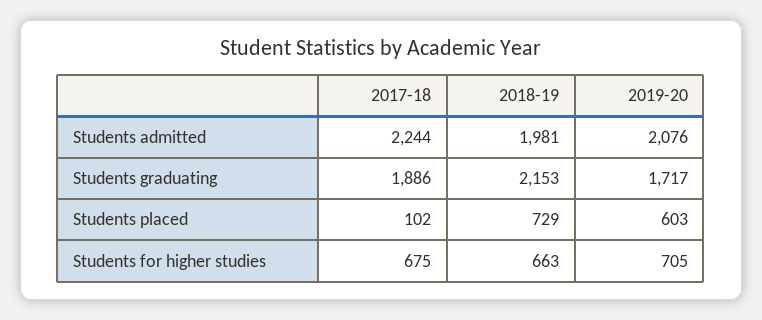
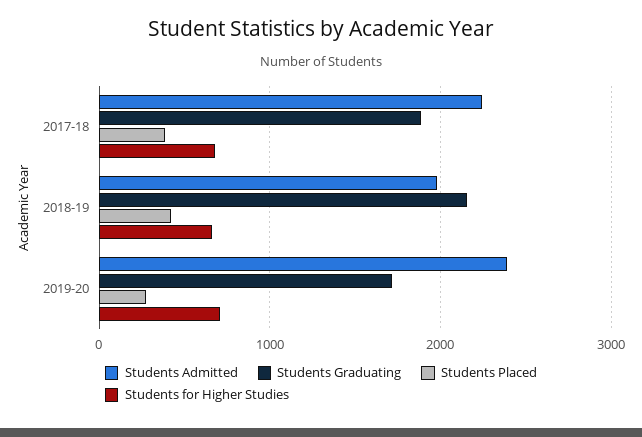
Students admitted, 2019-20: 2076 -> 2400
Students placed, 2017-18: 102 -> 400
Students placed, 2018-19: 729 -> 400
Students placed, 2019-20: 603 -> 300

